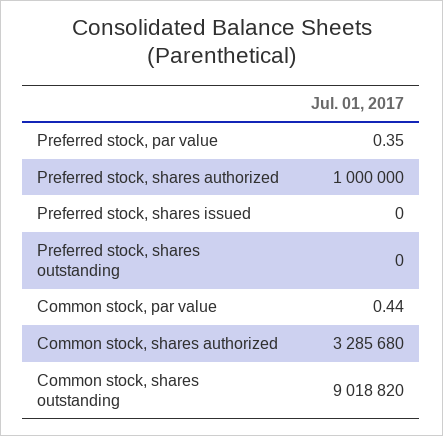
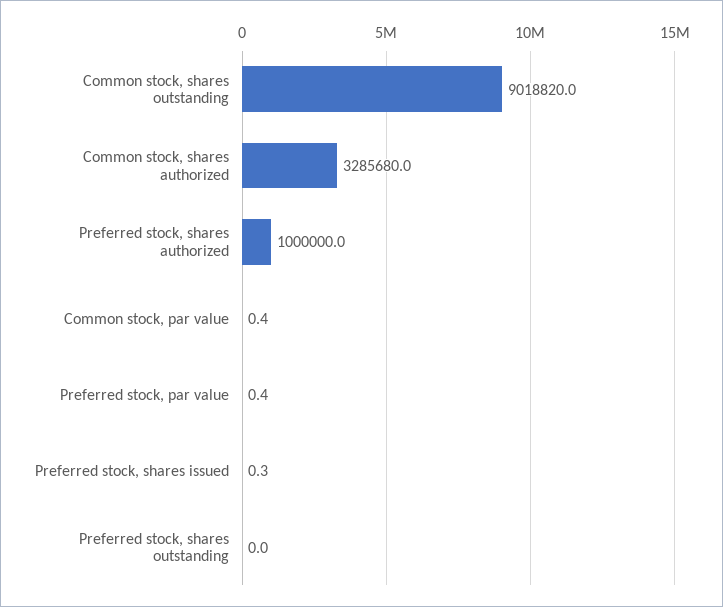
Preferred stock, shares issued: 0 -> 0.3

